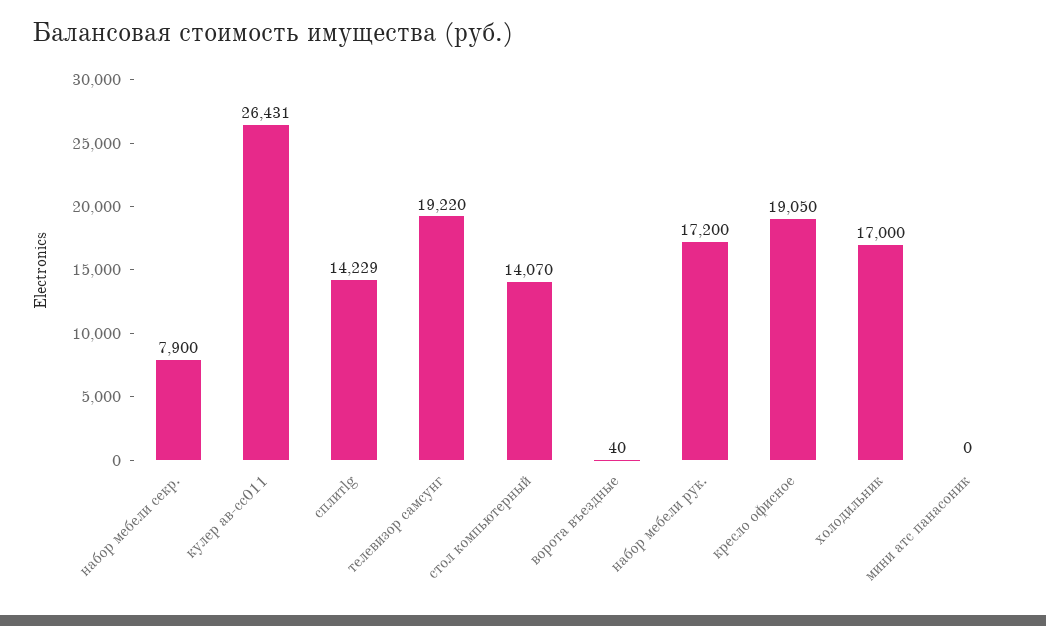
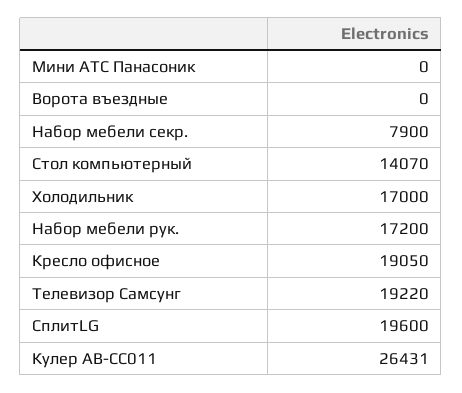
сплитlg: 14229 -> 19600
ворота въездные: 40 -> 0

